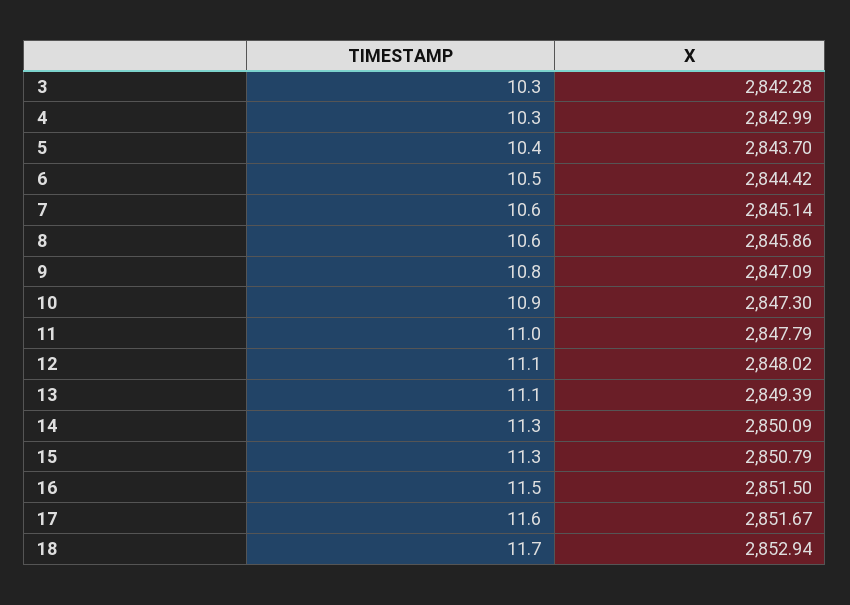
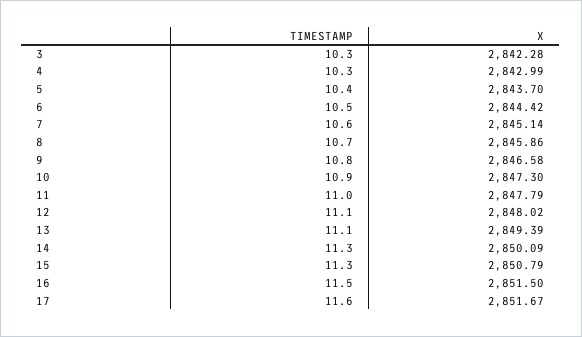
TIMESTAMP, 8: 10.6 -> 10.7
X, 9: 2847.09 -> 2846.58
TIMESTAMP, 18: 11.7 -> none
X, 18: 2852.94 -> none

